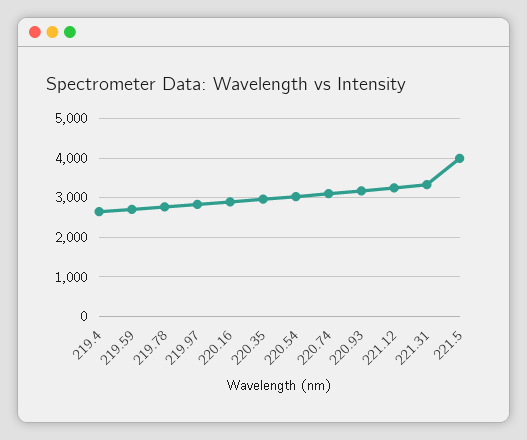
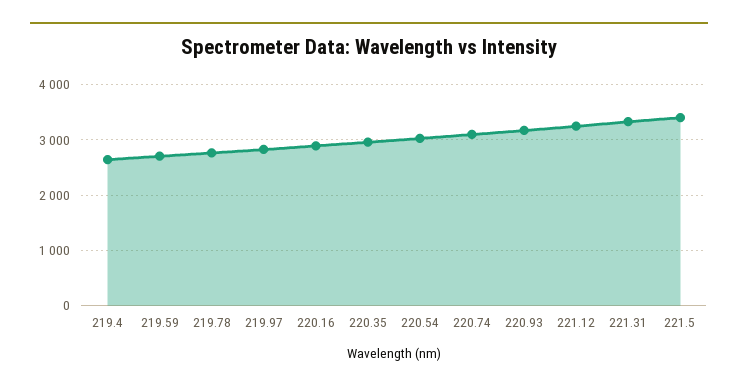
221.5: 4000 -> 3400

